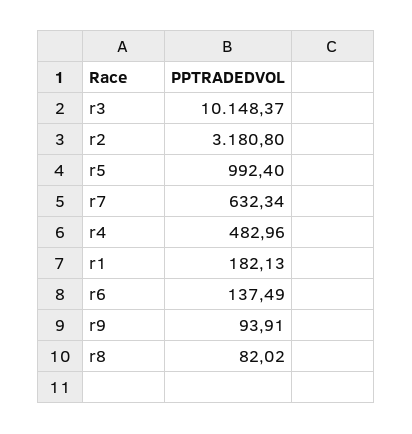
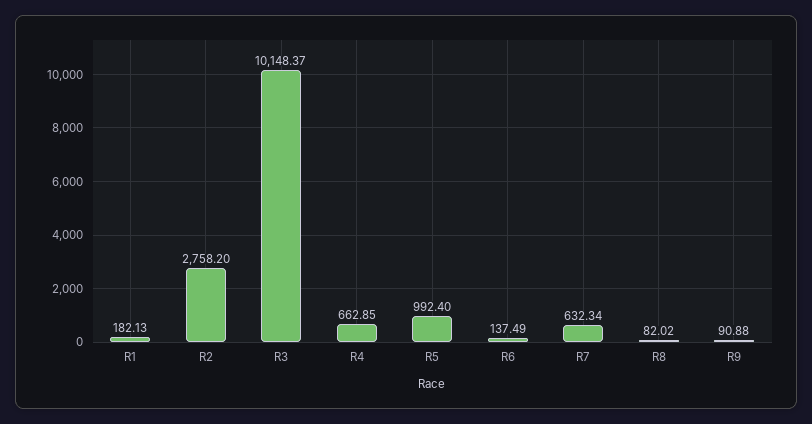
r2: 3180.8 -> 2758.2
r4: 482.96 -> 662.85
r9: 93.91 -> 90.88

